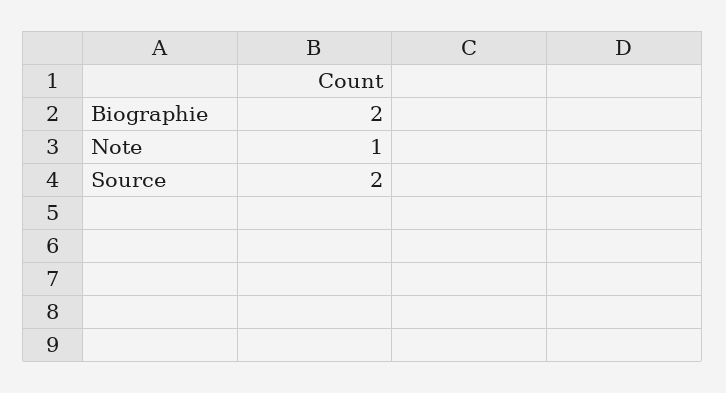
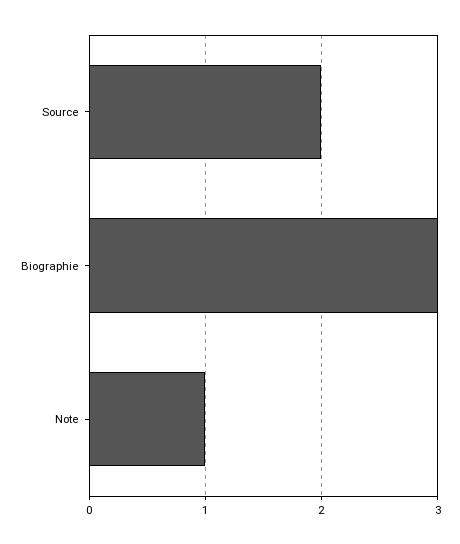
Biographie: 2 -> 3

